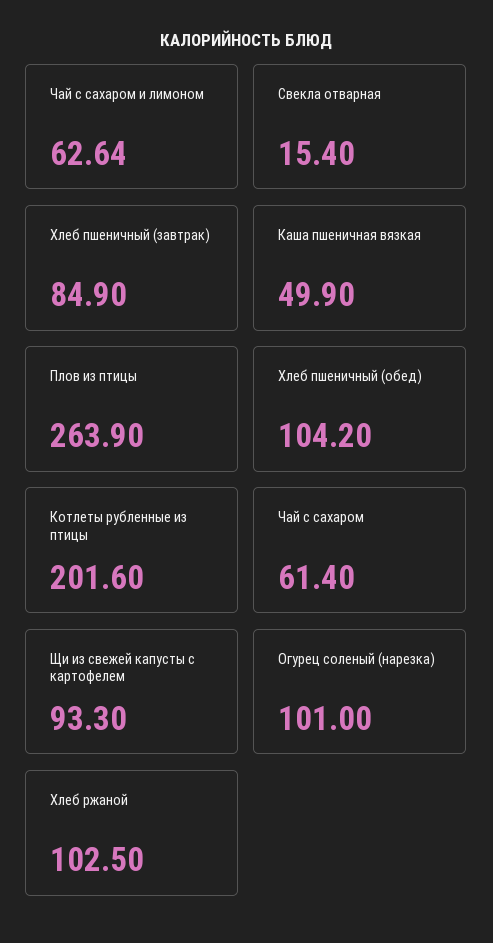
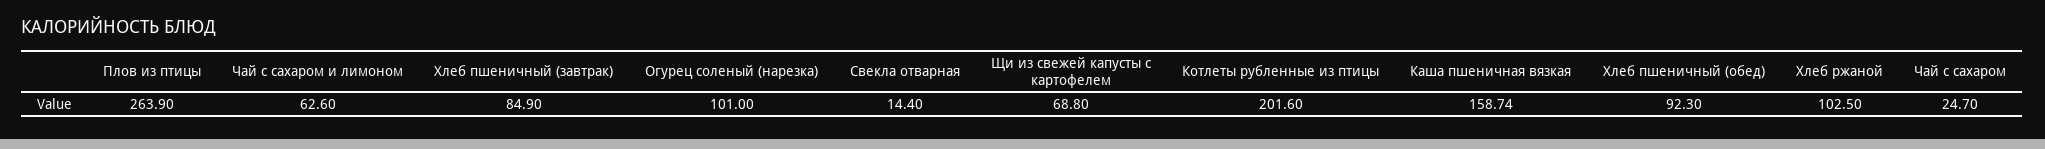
Чай с сахаром и лимоном: 62.64 -> 62.6
Свекла отварная: 15.4 -> 14.4
Каша пшеничная вязкая: 49.9 -> 158.74
Хлеб пшеничный (обед): 104.2 -> 92.3
Чай с сахаром: 61.4 -> 24.7
Щи из свежей капусты с картофелем: 93.3 -> 68.8

